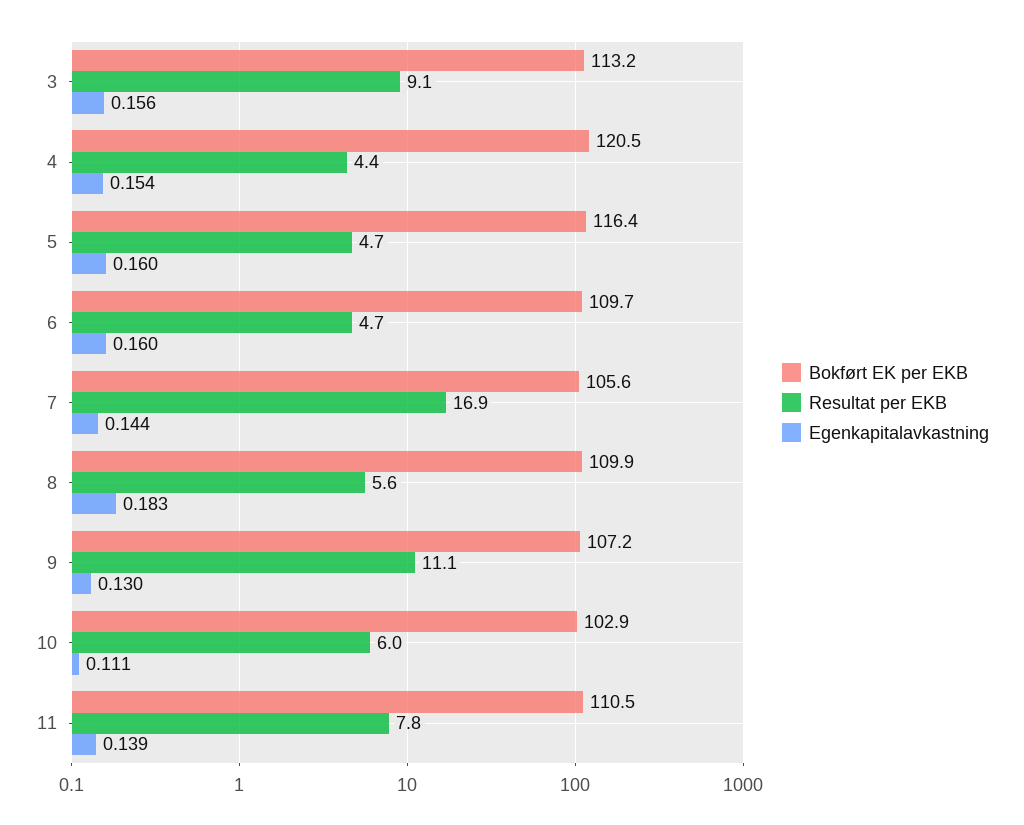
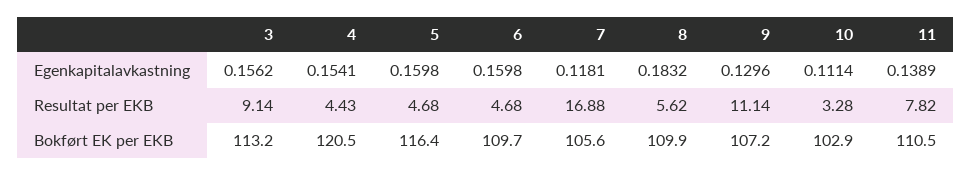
Egenkapitalavkastning, 7: 0.144 -> 0.1181
Resultat per EKB, 10: 6 -> 3.28

